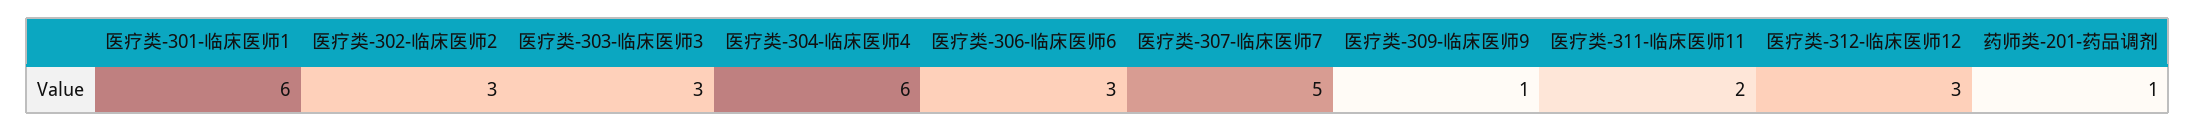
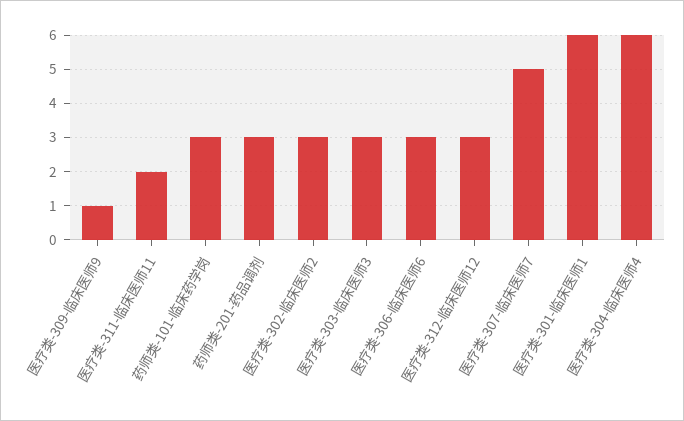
药师类-201-药品调剂: 1 -> 3
药师类-101-临床药学岗: none -> 3

